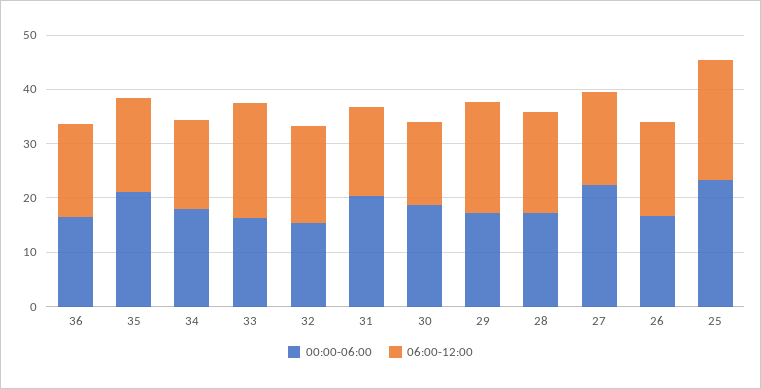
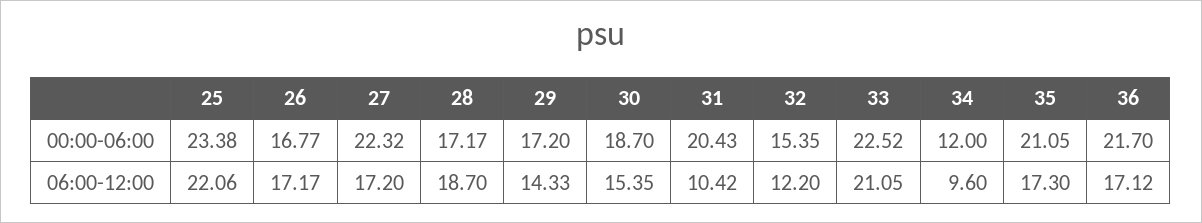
00:00-06:00, 36: 16 -> 21.7
00:00-06:00, 34: 18 -> 12
06:00-12:00, 34: 16 -> 9.6
00:00-06:00, 33: 16 -> 22.52
06:00-12:00, 32: 18 -> 12.2
06:00-12:00, 31: 16 -> 10.42
06:00-12:00, 29: 20 -> 14.33

